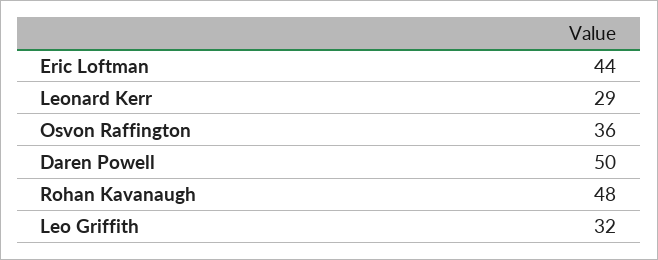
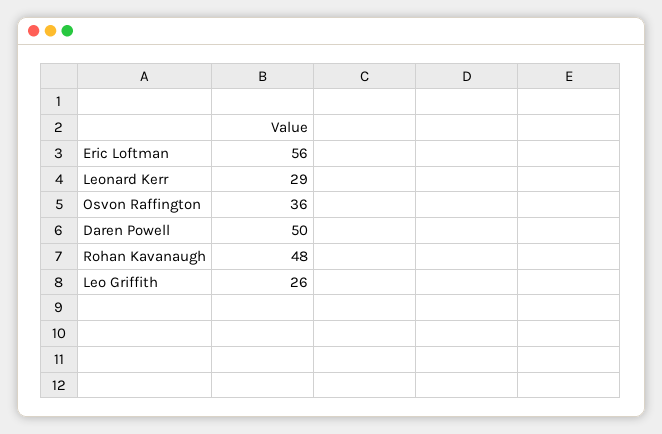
Eric Loftman: 44 -> 56
Leo Griffith: 32 -> 26

